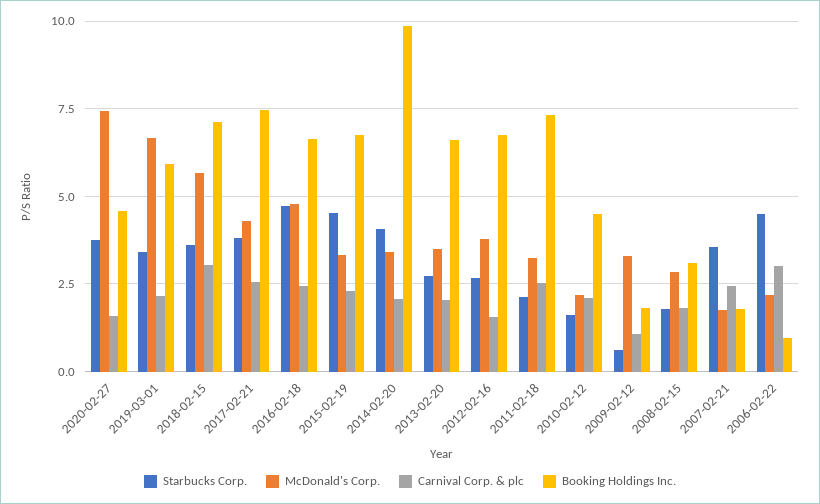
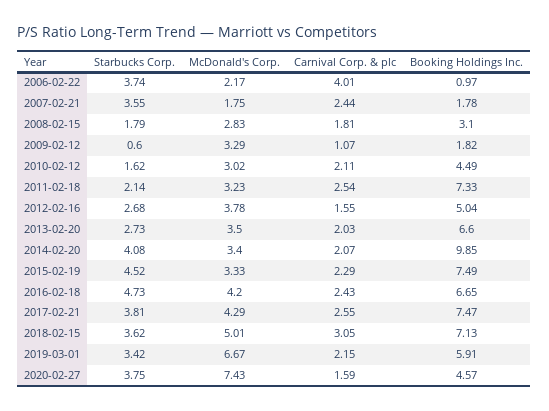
McDonald's Corp., 2018-02-15: 5.75 -> 5.01
McDonald's Corp., 2016-02-18: 4.75 -> 4.2
Booking Holdings Inc., 2015-02-19: 6.75 -> 7.49
Booking Holdings Inc., 2012-02-16: 6.75 -> 5.04
McDonald's Corp., 2010-02-12: 2.25 -> 3.02
Starbucks Corp., 2006-02-22: 4.5 -> 3.74
Carnival Corp. & plc, 2006-02-22: 3 -> 4.01

